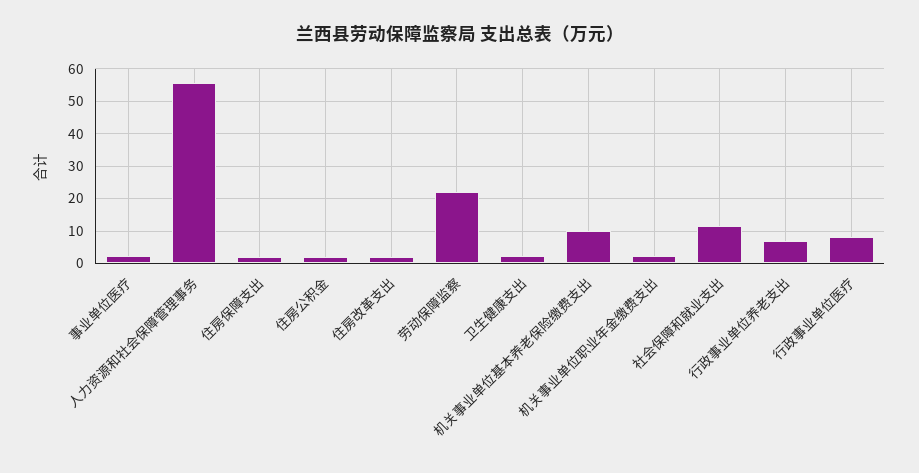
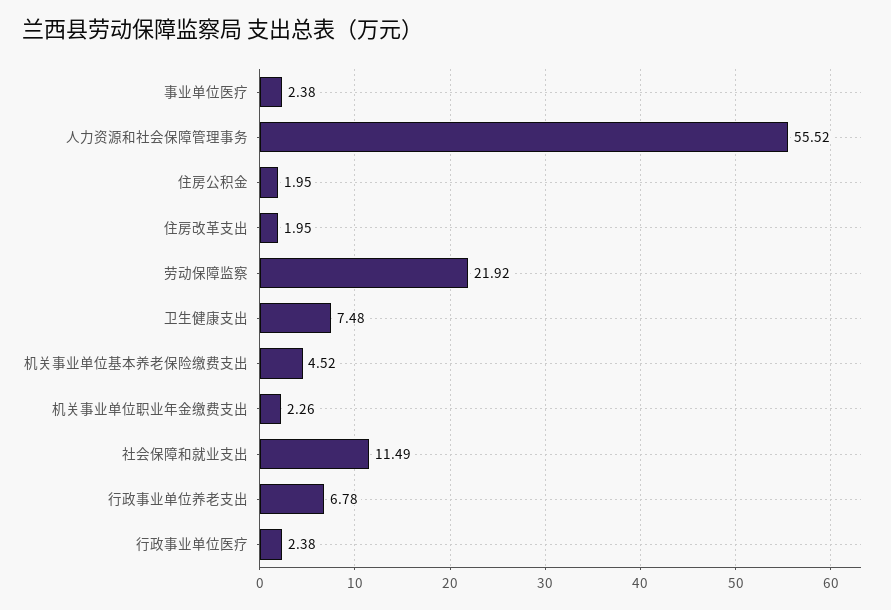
住房保障支出: 2 -> none
卫生健康支出: 2 -> 7.48
机关事业单位基本养老保险缴费支出: 10 -> 4.52
行政事业单位医疗: 8 -> 2.38

